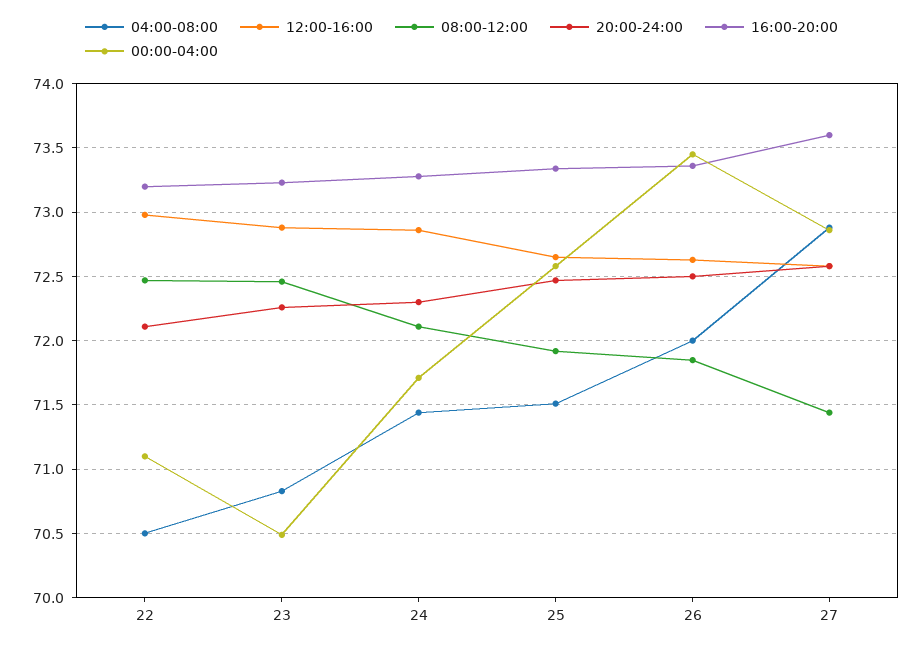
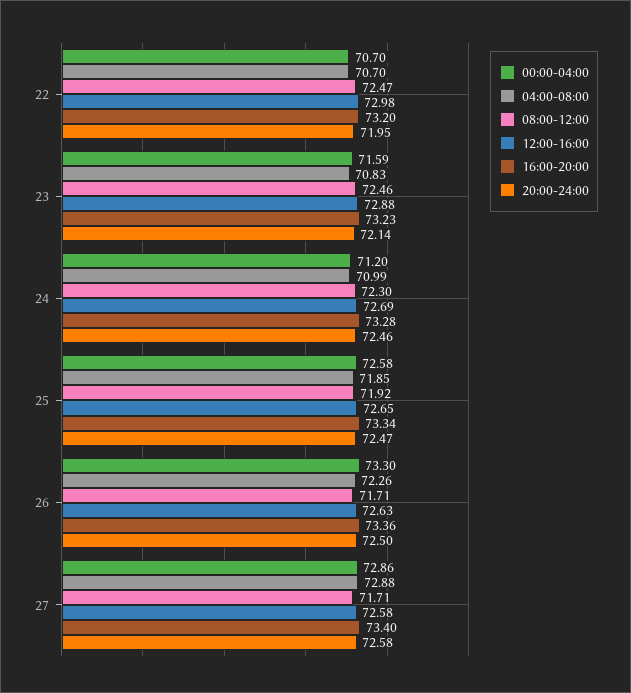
04:00-08:00, 22: 70.5 -> 70.7
20:00-24:00, 22: 72.1 -> 71.95
00:00-04:00, 22: 71.1 -> 70.7
20:00-24:00, 23: 72.25 -> 72.14
00:00-04:00, 23: 70.5 -> 71.59
04:00-08:00, 24: 71.45 -> 70.99
12:00-16:00, 24: 72.85 -> 72.69
08:00-12:00, 24: 72.1 -> 72.3
20:00-24:00, 24: 72.3 -> 72.46
00:00-04:00, 24: 71.7 -> 71.2
04:00-08:00, 25: 71.5 -> 71.85
04:00-08:00, 26: 72 -> 72.26
08:00-12:00, 26: 71.85 -> 71.71
00:00-04:00, 26: 73.45 -> 73.3
08:00-12:00, 27: 71.45 -> 71.71
16:00-20:00, 27: 73.6 -> 73.4

